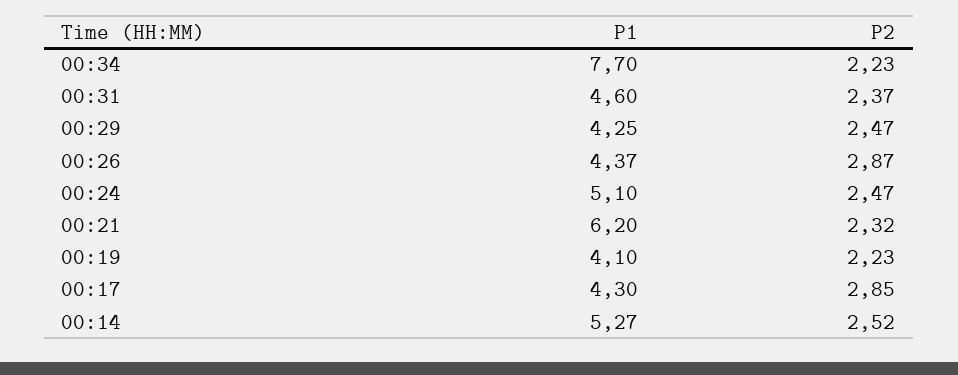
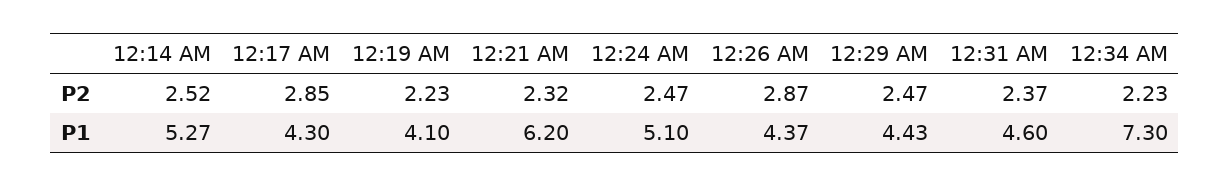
P1, 00:34: 7.7 -> 7.3
P1, 00:29: 4.25 -> 4.43

